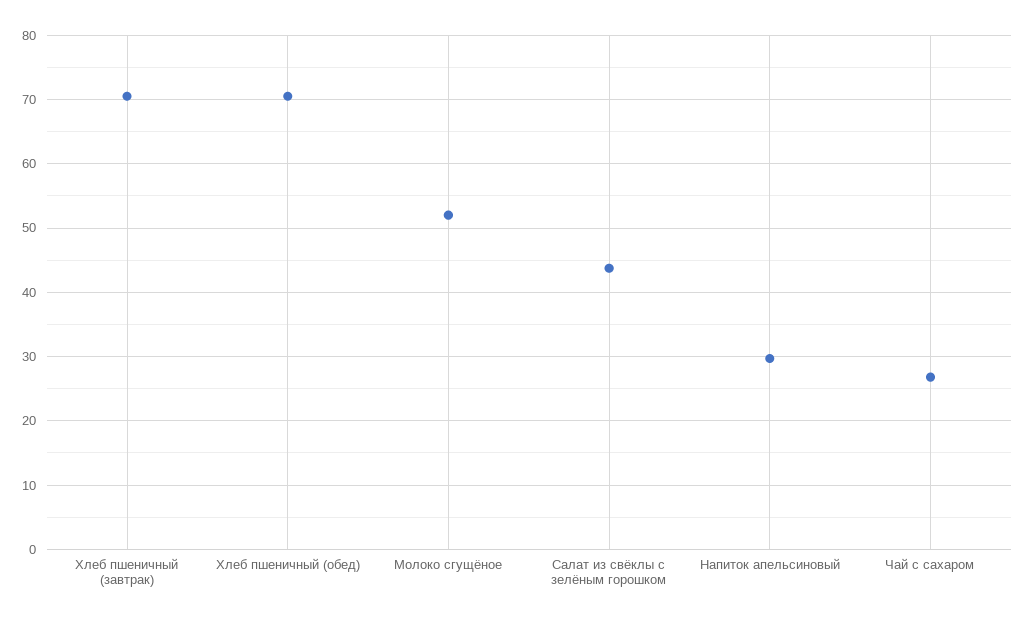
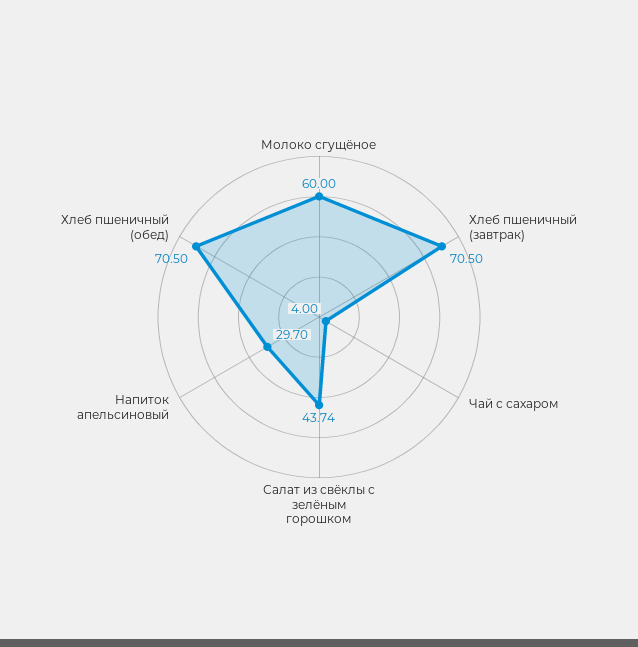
Молоко сгущёное: 52 -> 60
Чай с сахаром: 27 -> 4

